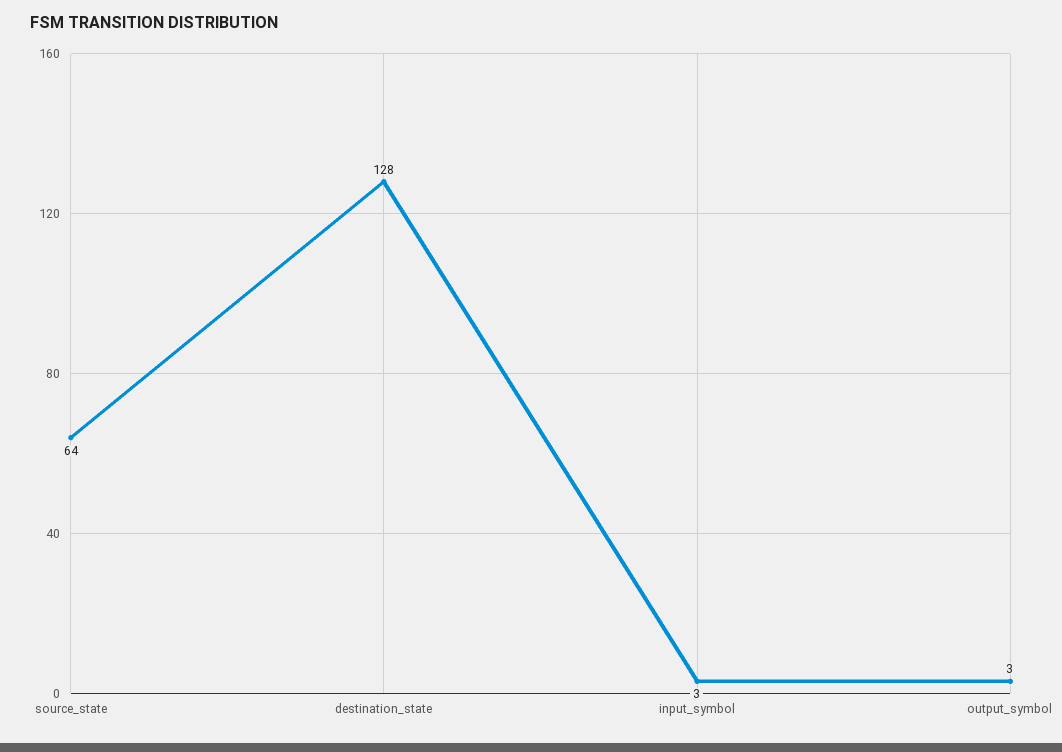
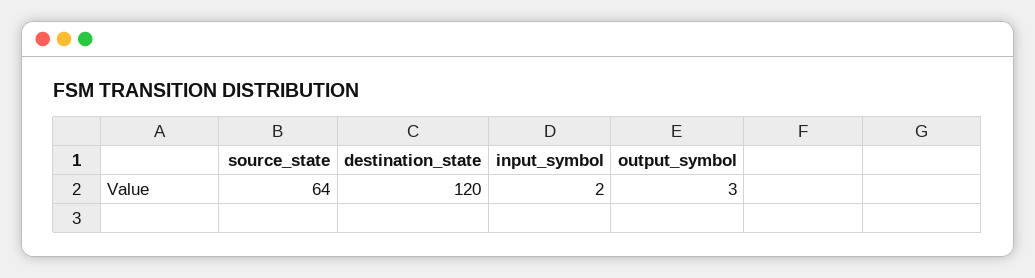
destination_state: 128 -> 120
input_symbol: 3 -> 2

